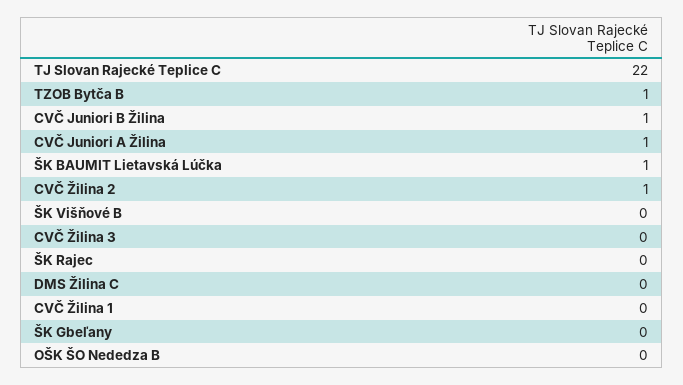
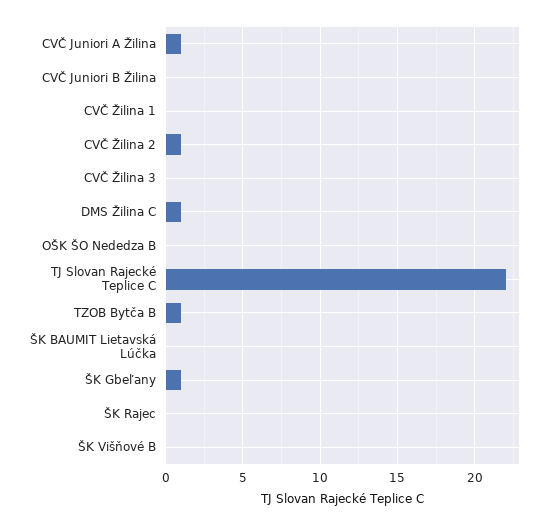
CVČ Juniori B Žilina: 1 -> 0
ŠK BAUMIT Lietavská Lúčka: 1 -> 0
DMS Žilina C: 0 -> 1
ŠK Gbeľany: 0 -> 1

